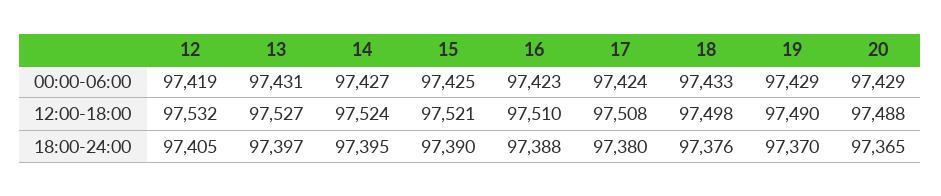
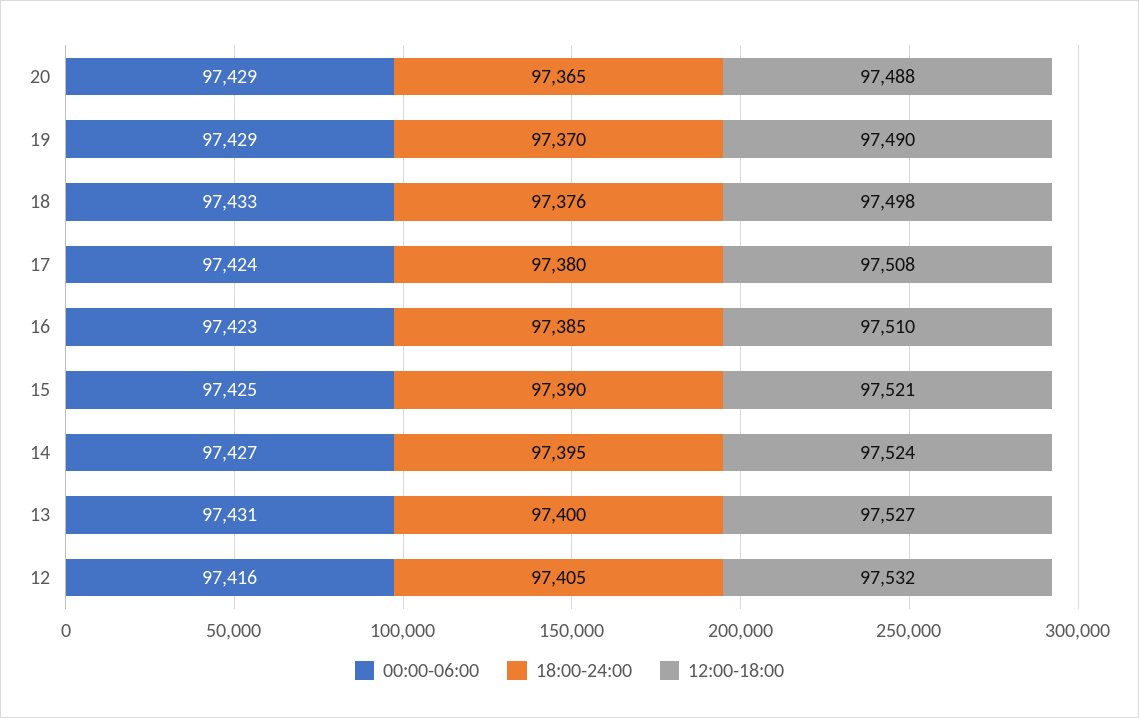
00:00-06:00, 12: 97419 -> 97416
18:00-24:00, 13: 97397 -> 97400
18:00-24:00, 16: 97388 -> 97385

